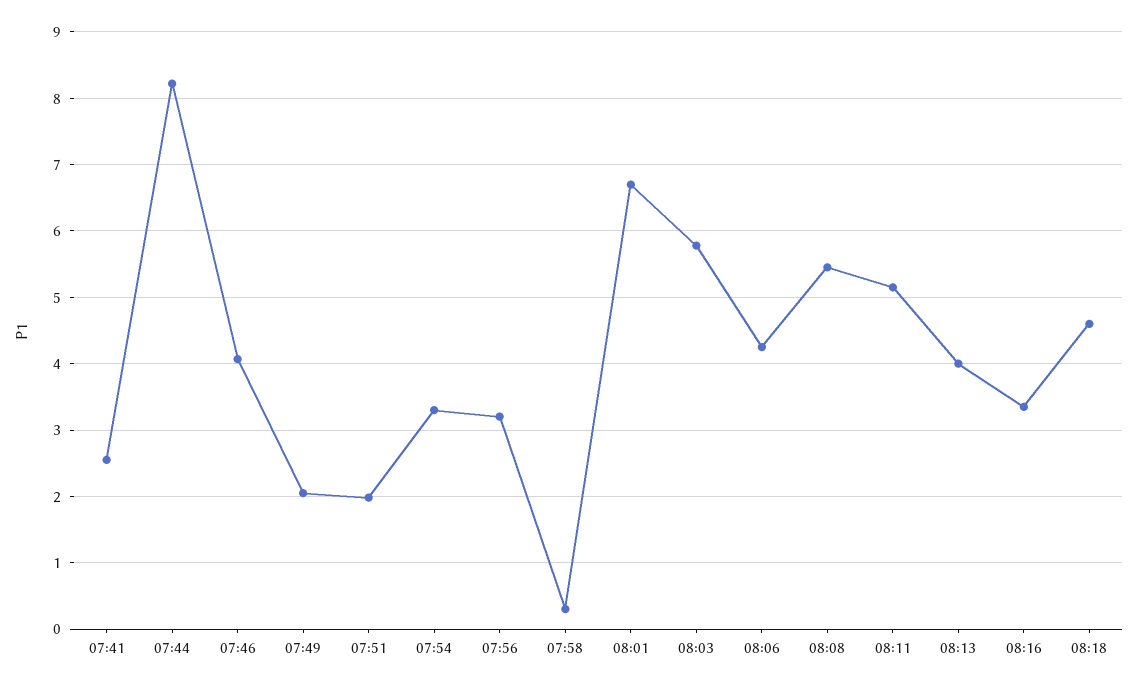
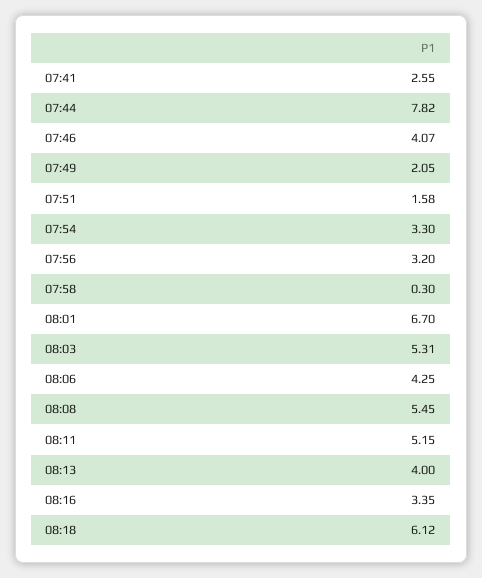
07:44: 8.2 -> 7.82
07:51: 2 -> 1.58
08:03: 5.8 -> 5.31
08:18: 4.6 -> 6.12

